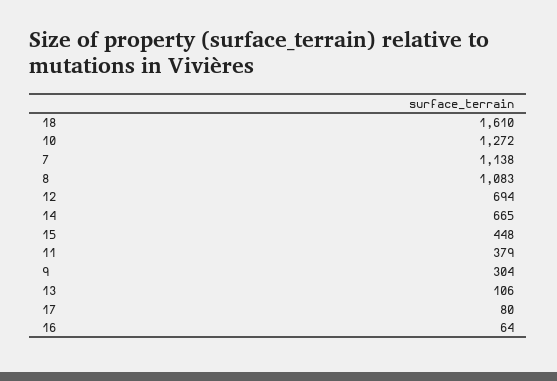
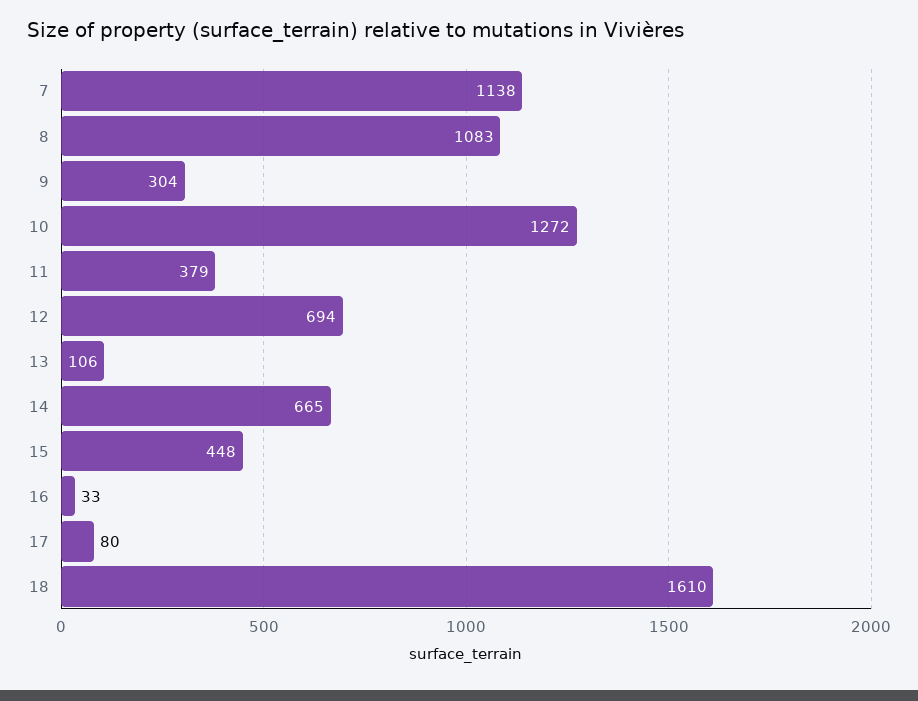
16: 64 -> 33

